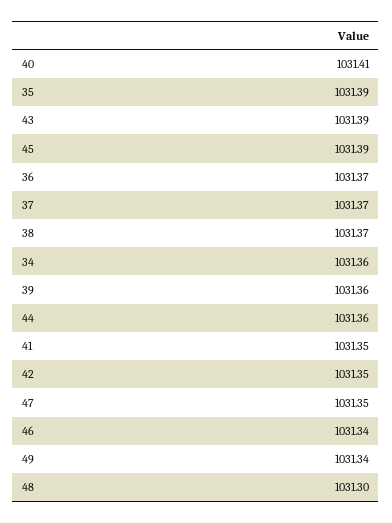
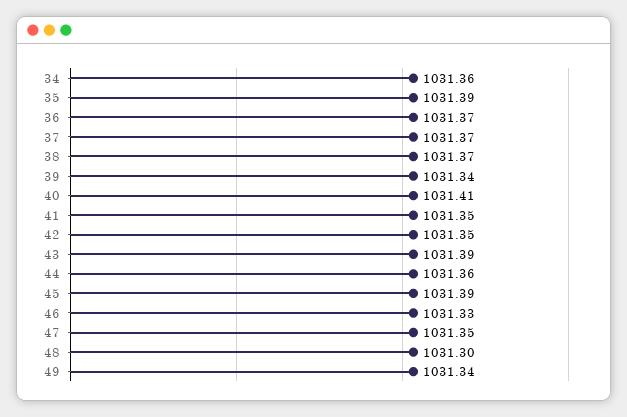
39: 1031.36 -> 1031.34
46: 1031.34 -> 1031.33

